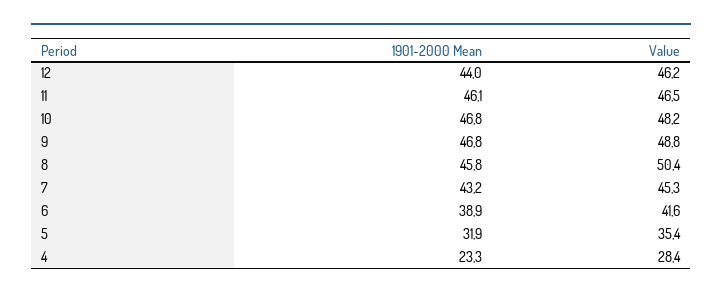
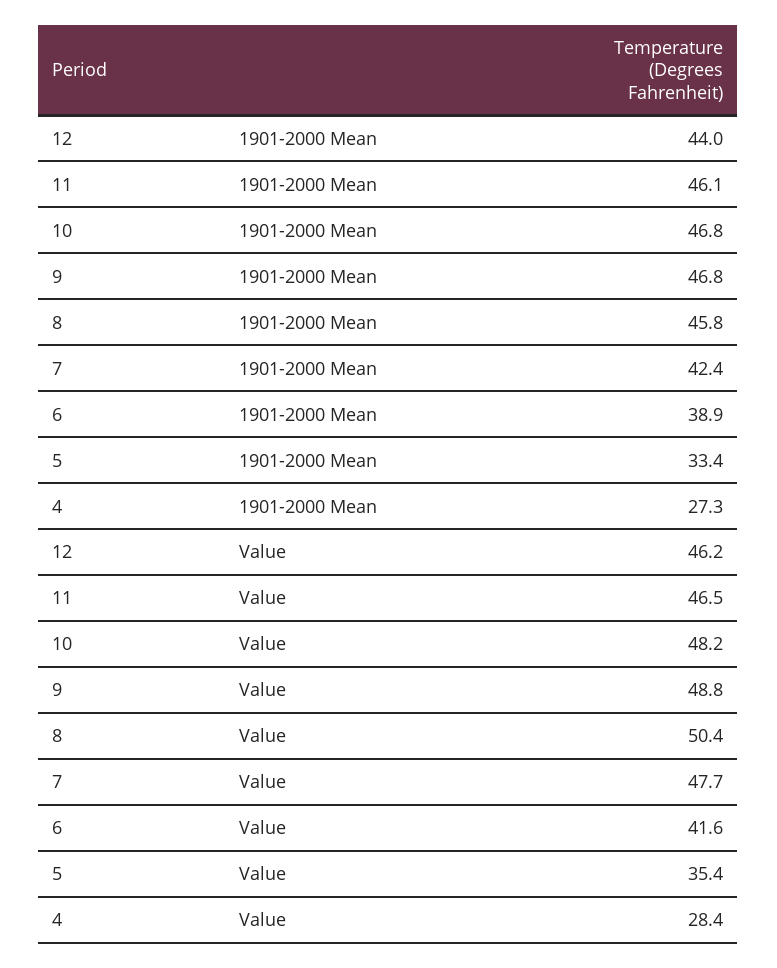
1901-2000 Mean, 7: 43.2 -> 42.4
Value, 7: 45.3 -> 47.7
1901-2000 Mean, 5: 31.9 -> 33.4
1901-2000 Mean, 4: 23.3 -> 27.3

